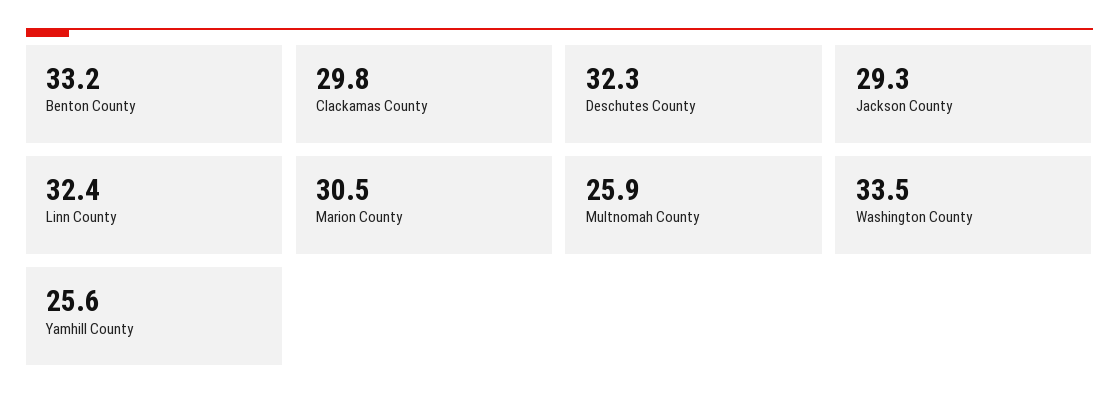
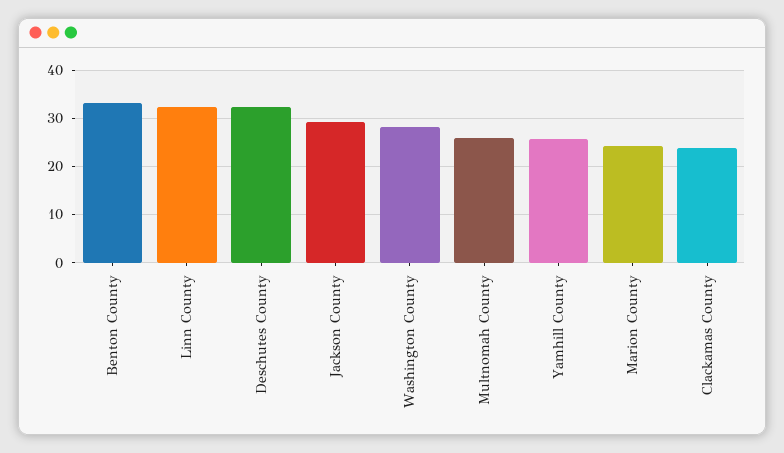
Clackamas County: 29.8 -> 24
Marion County: 30.5 -> 24
Washington County: 33.5 -> 28

